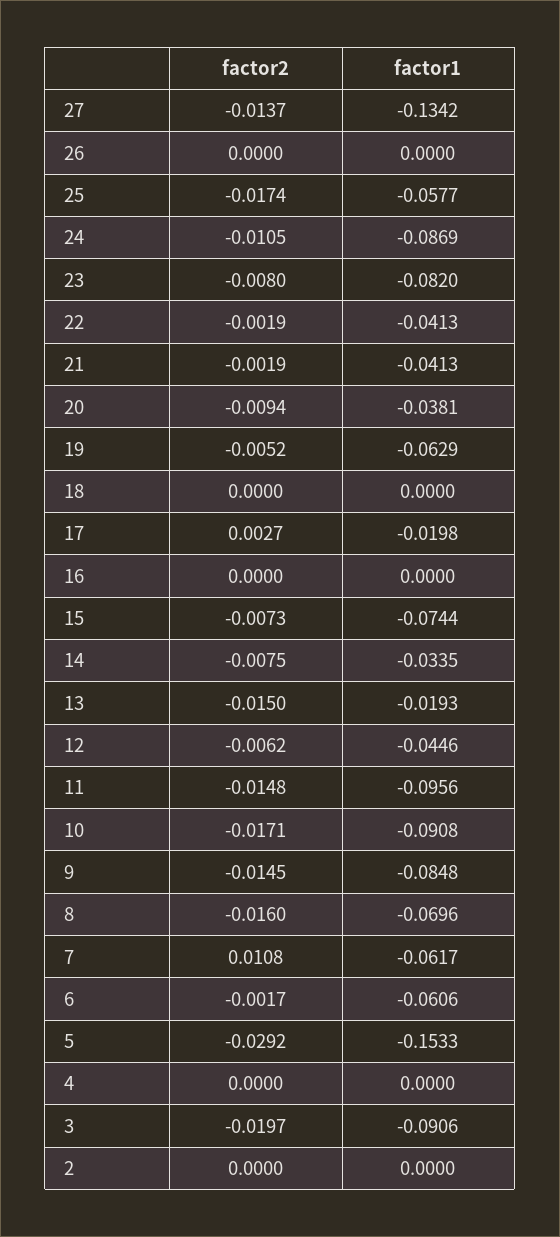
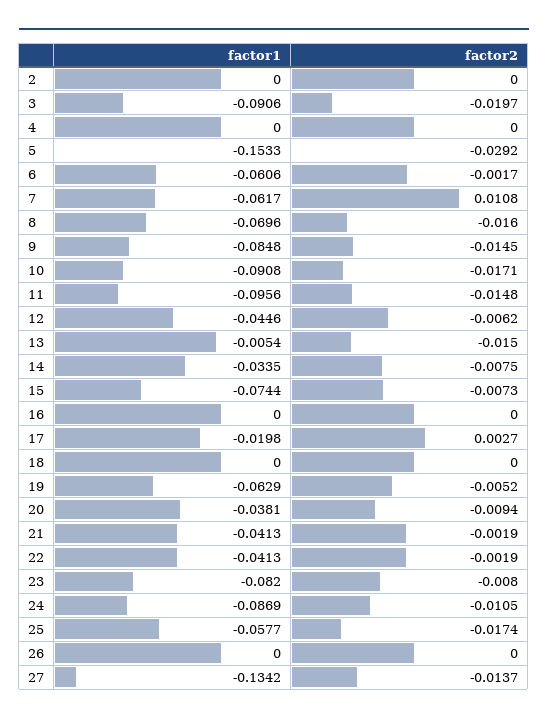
factor1, 13: -0.0193 -> -0.0054

